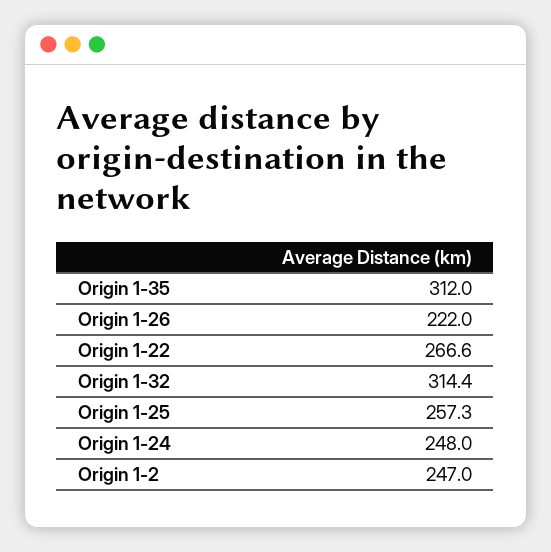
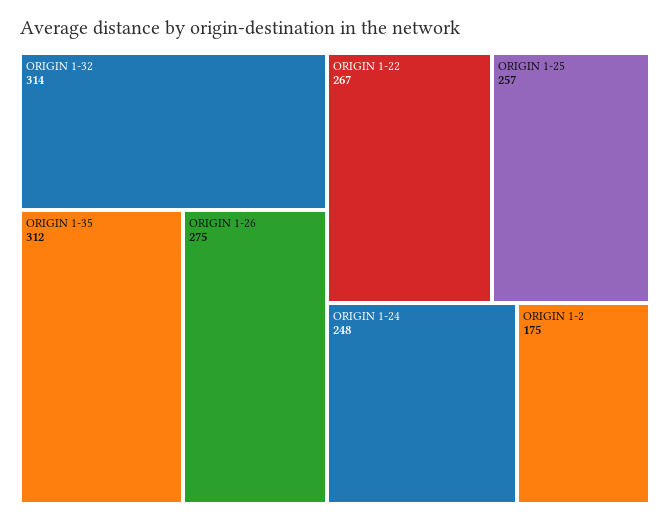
Origin 1-26: 222 -> 275
Origin 1-2: 247 -> 175

